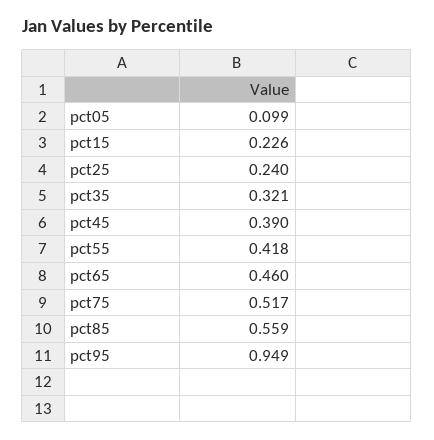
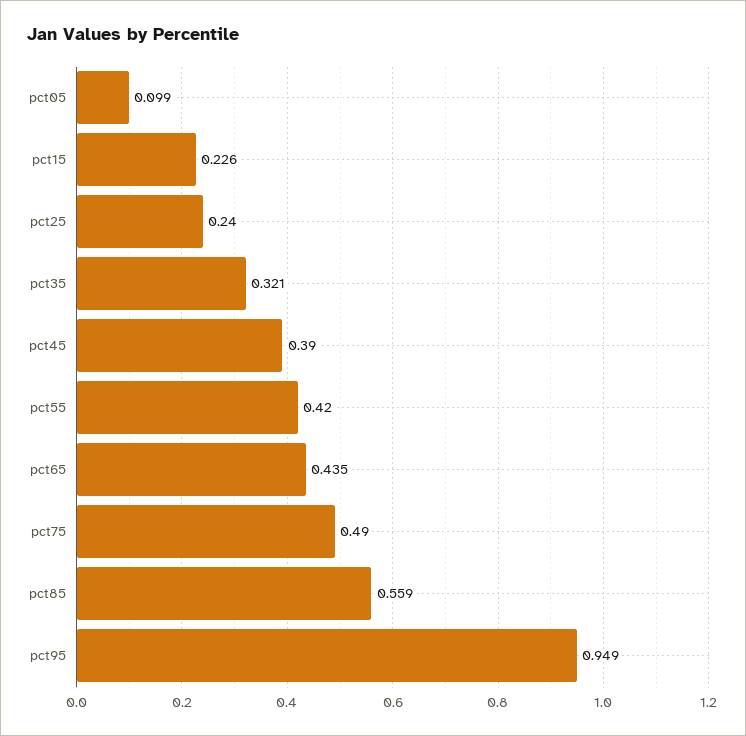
pct55: 0.418 -> 0.42
pct65: 0.46 -> 0.435
pct75: 0.517 -> 0.49

